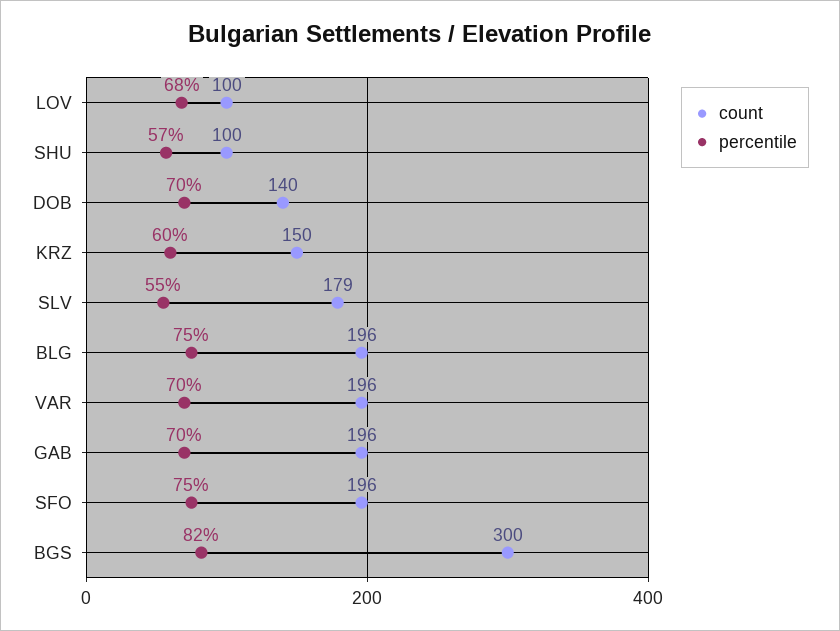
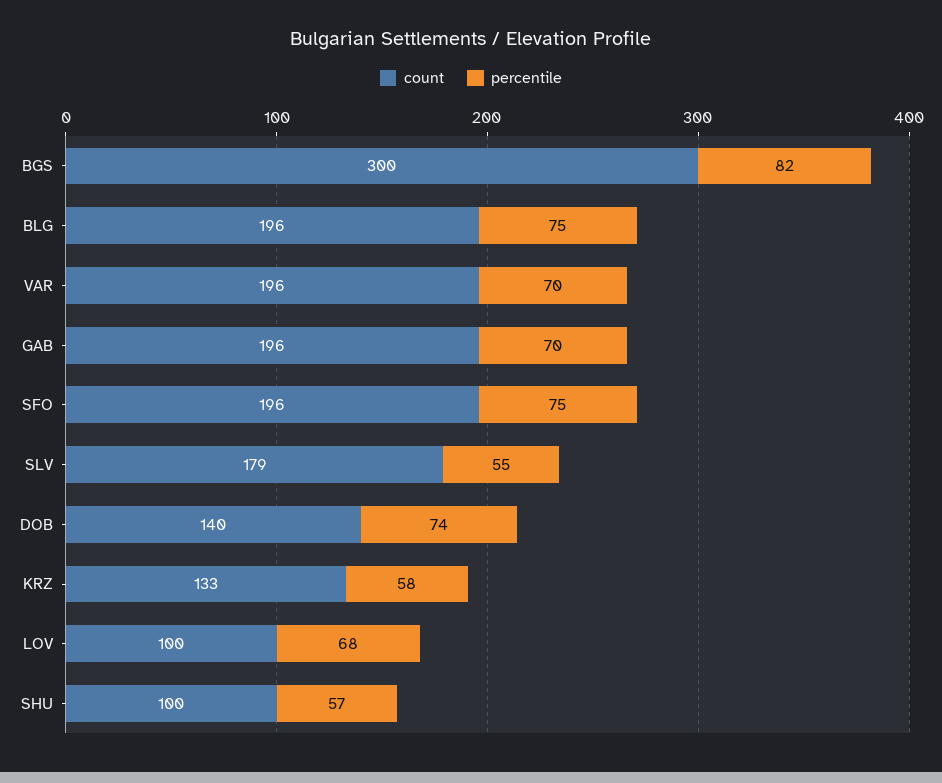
percentile, DOB: 70 -> 74
count, KRZ: 150 -> 133
percentile, KRZ: 60 -> 58

